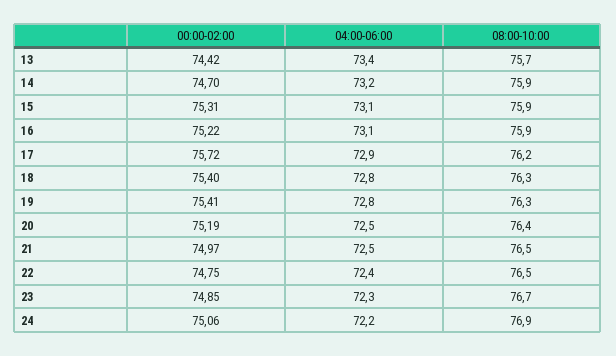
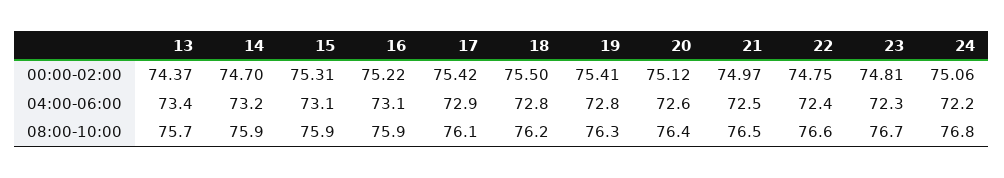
00:00-02:00, 13: 74.42 -> 74.37
00:00-02:00, 17: 75.72 -> 75.42
08:00-10:00, 17: 76.2 -> 76.1
00:00-02:00, 18: 75.4 -> 75.5
08:00-10:00, 18: 76.3 -> 76.2
00:00-02:00, 20: 75.19 -> 75.12
04:00-06:00, 20: 72.5 -> 72.6
08:00-10:00, 22: 76.5 -> 76.6
00:00-02:00, 23: 74.85 -> 74.81
08:00-10:00, 24: 76.9 -> 76.8

